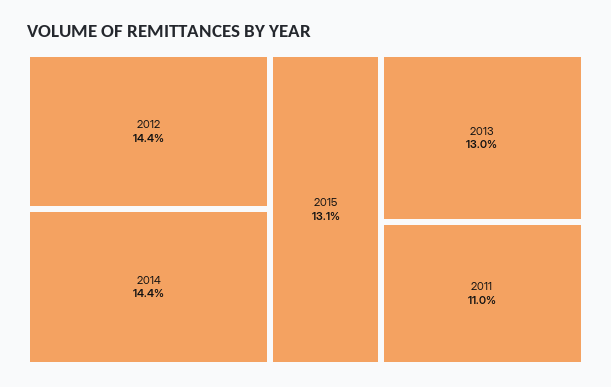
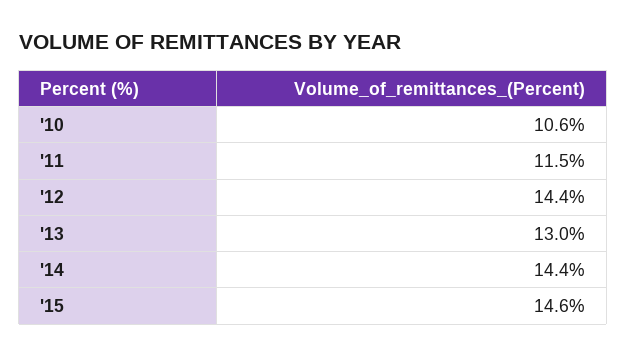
2015: 13.1 -> 14.6
2011: 11 -> 11.5
'10: none -> 10.6

